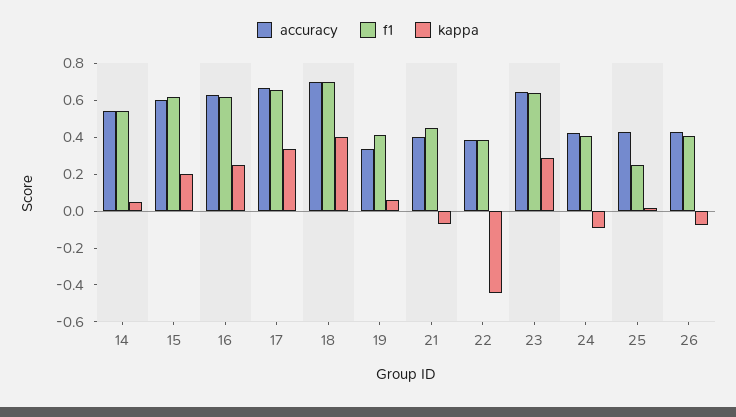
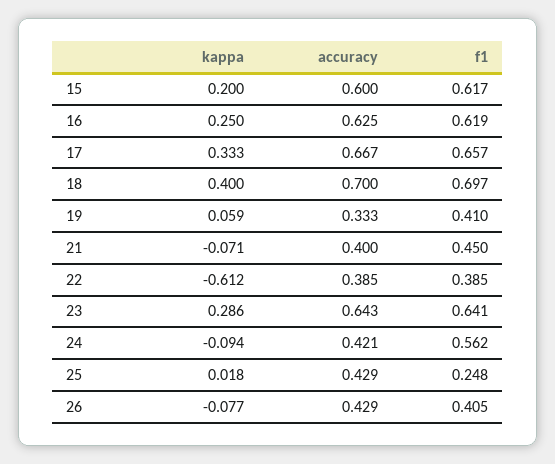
accuracy, 14: 0.55 -> none
f1, 14: 0.55 -> none
kappa, 14: 0.05 -> none
kappa, 22: -0.45 -> -0.612
f1, 24: 0.4 -> 0.562

